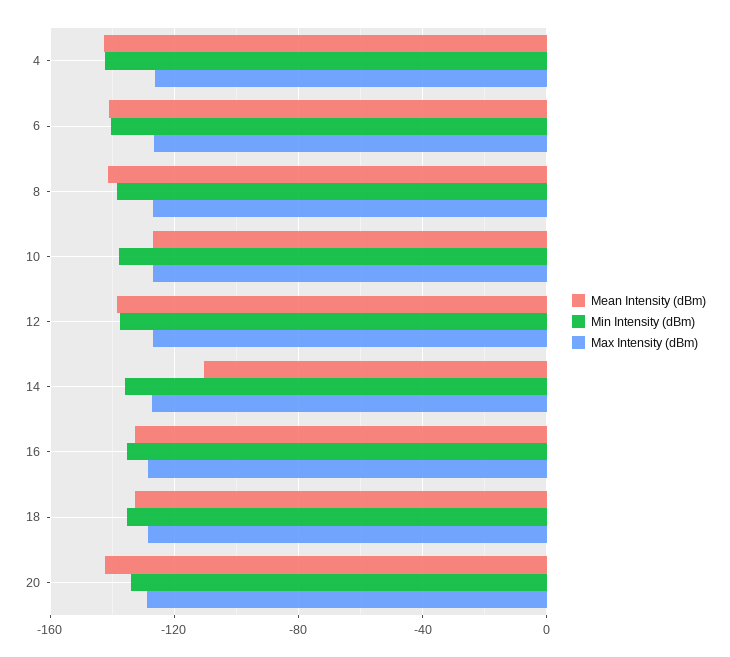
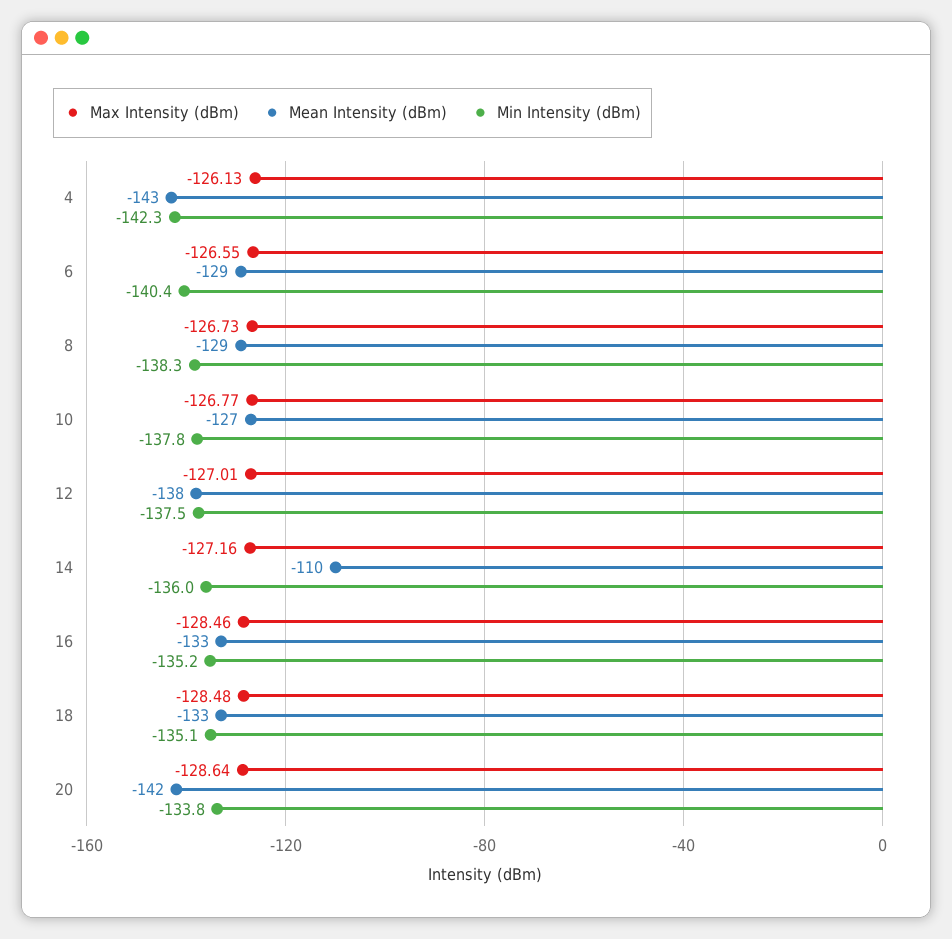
Mean Intensity (dBm), 6: -140 -> -129
Mean Intensity (dBm), 8: -140 -> -129

